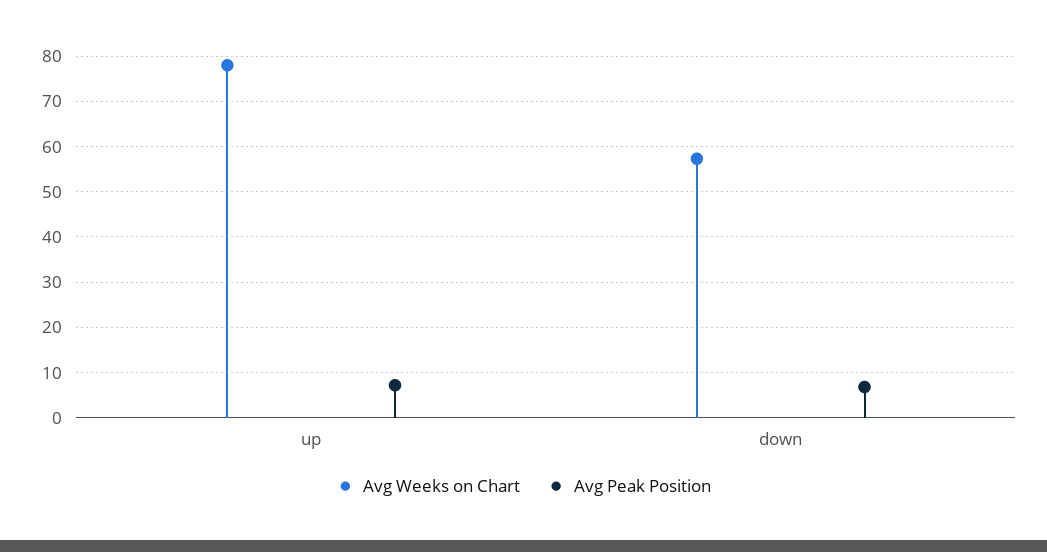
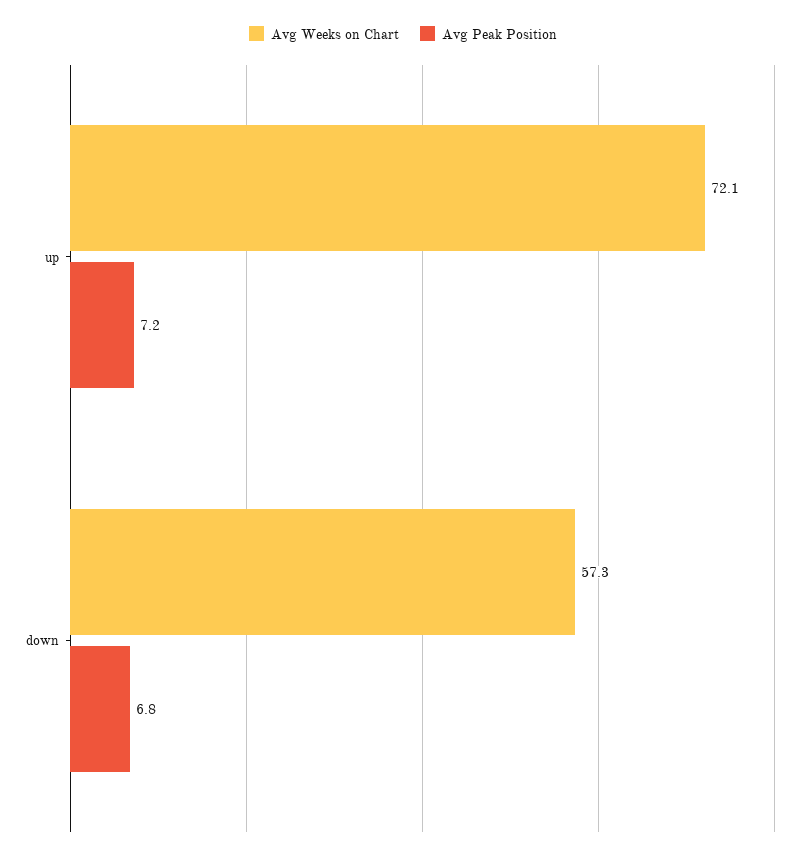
Avg Weeks on Chart, up: 78 -> 72.1

